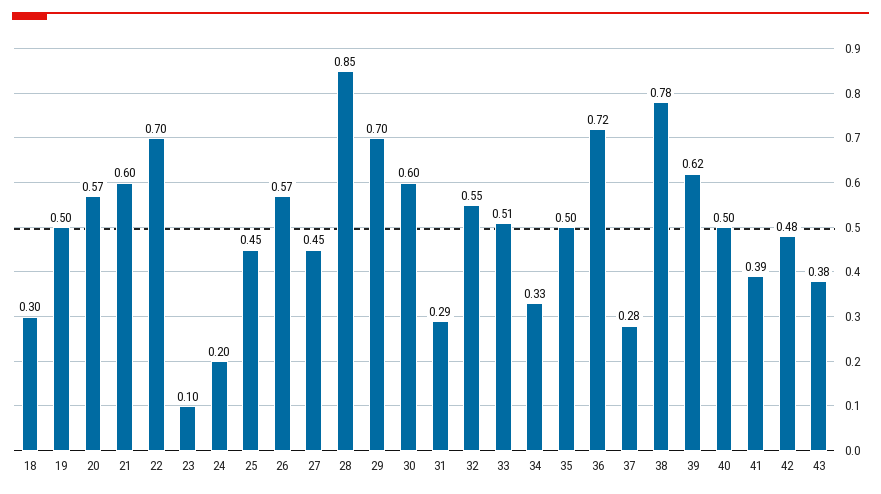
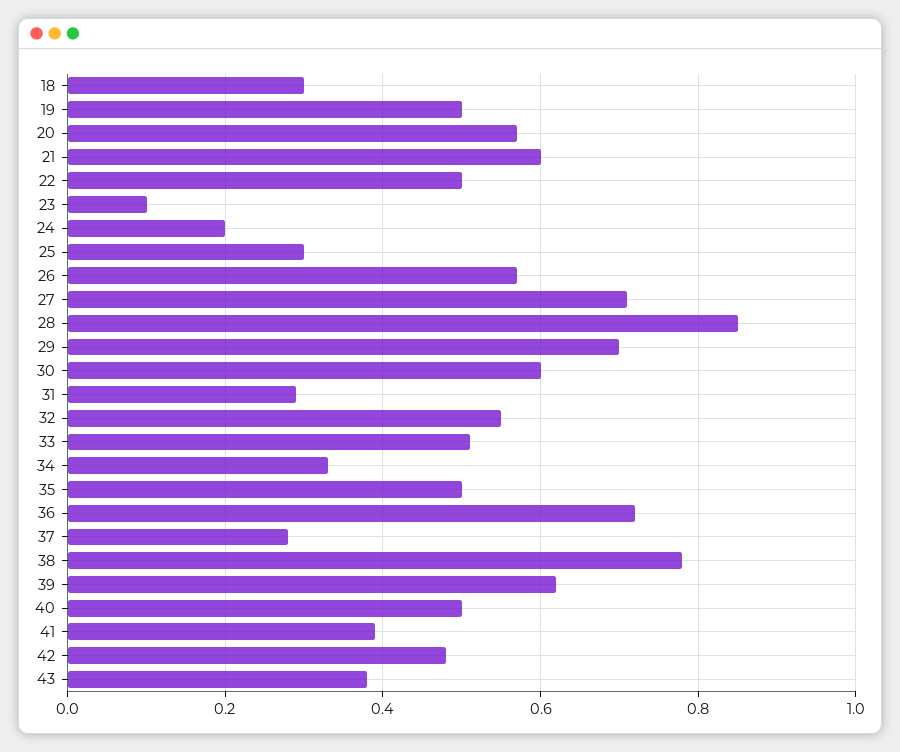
22: 0.7 -> 0.5
25: 0.45 -> 0.3
27: 0.45 -> 0.7

